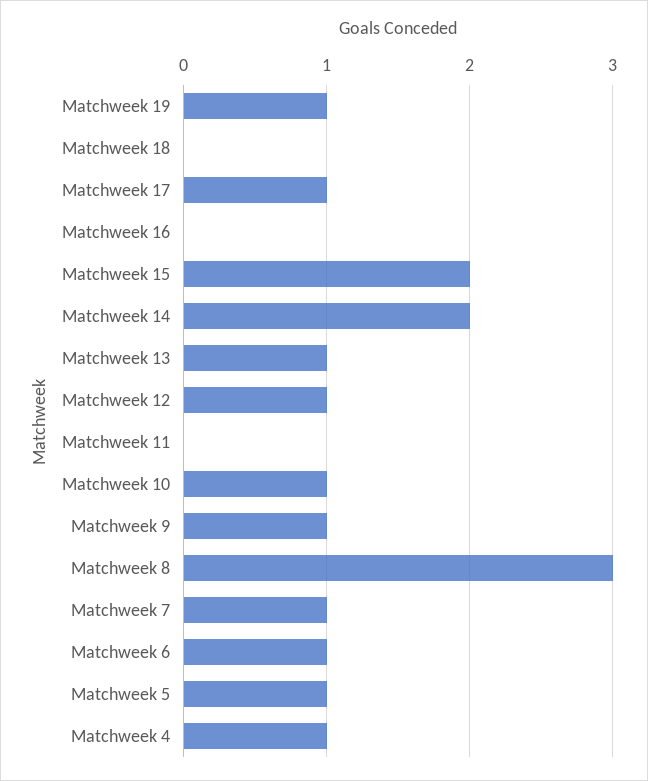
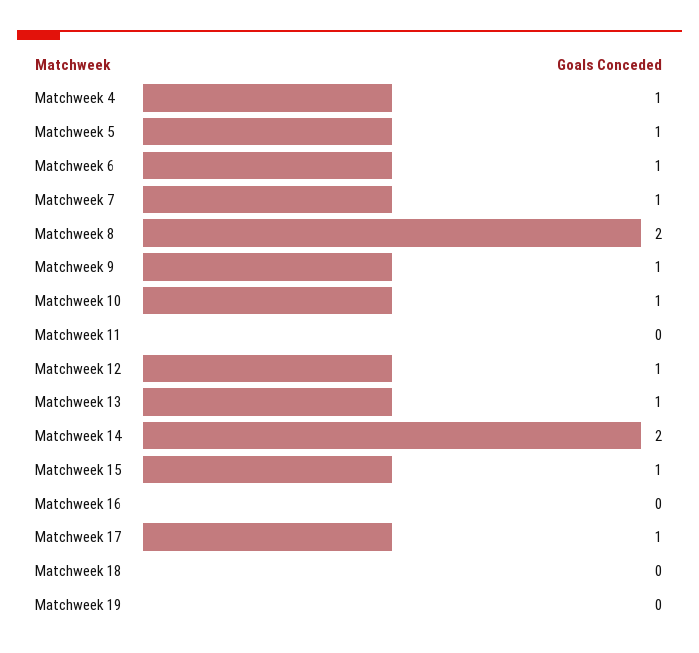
Matchweek 19: 1 -> 0
Matchweek 15: 2 -> 1
Matchweek 8: 3 -> 2

